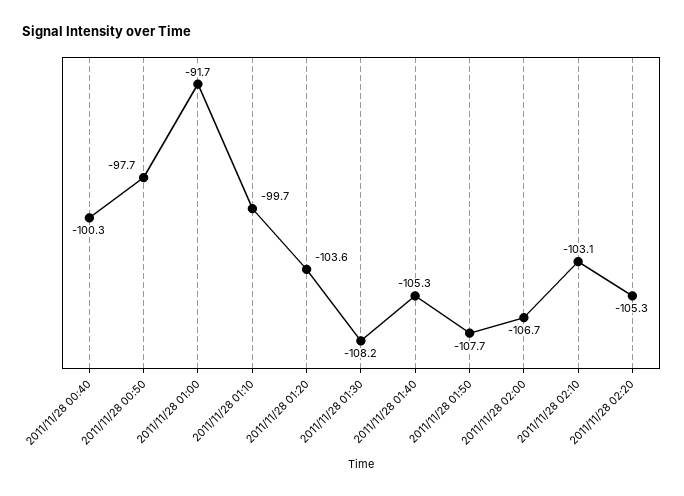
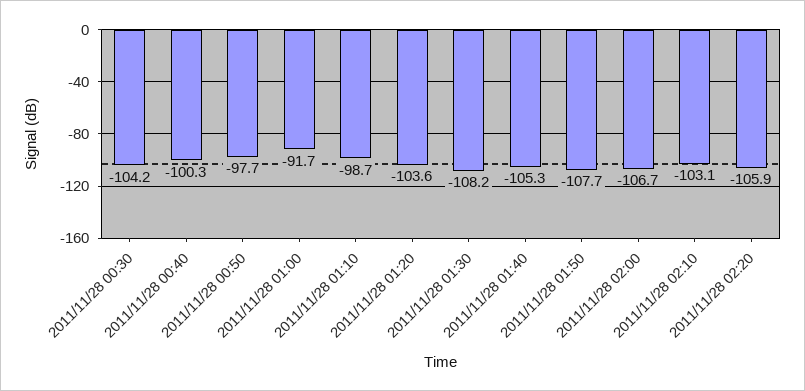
2011/11/28 01:10: -99.7 -> -98.7
2011/11/28 02:20: -105.3 -> -105.9
2011/11/28 00:30: none -> -104.2

